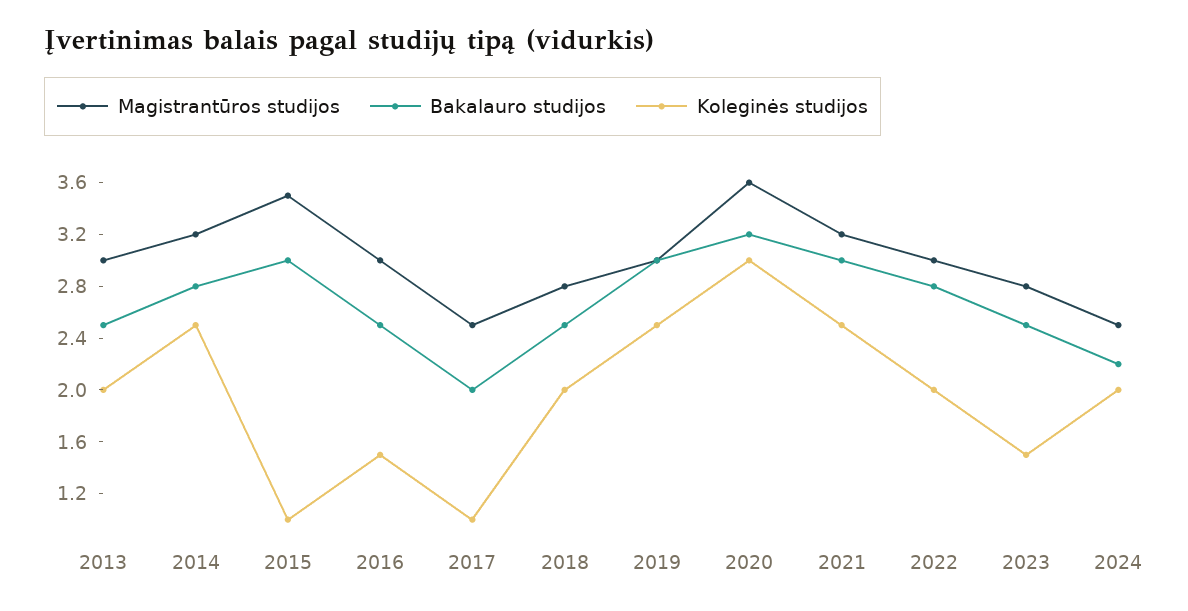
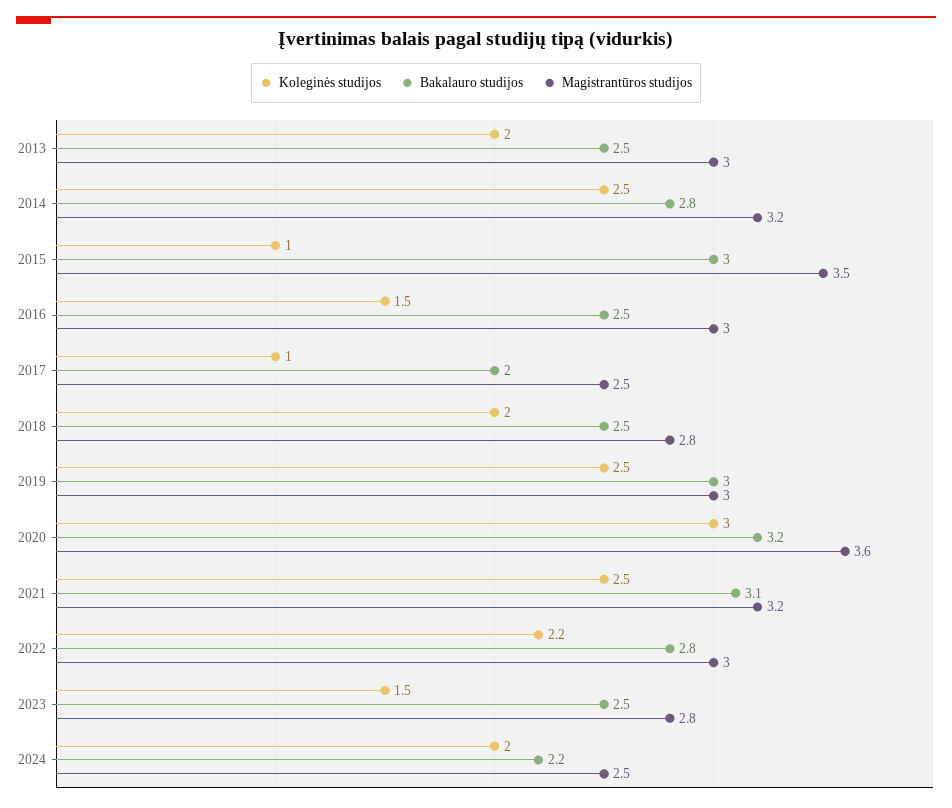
Bakalauro studijos, 2021: 3 -> 3.1
Koleginės studijos, 2022: 2 -> 2.2

